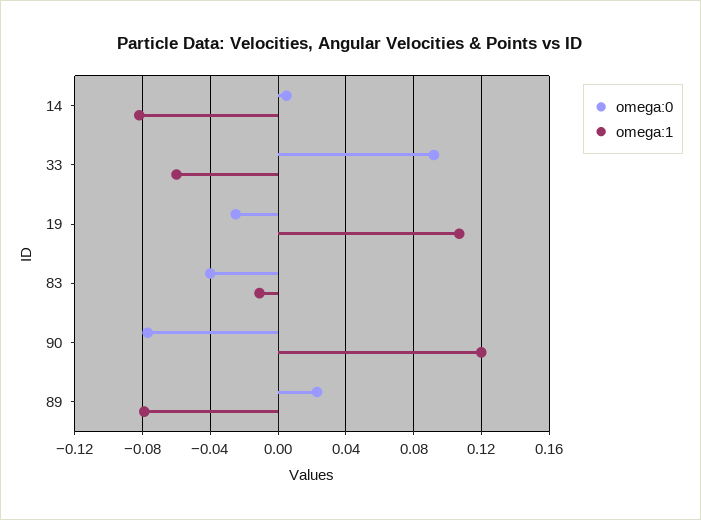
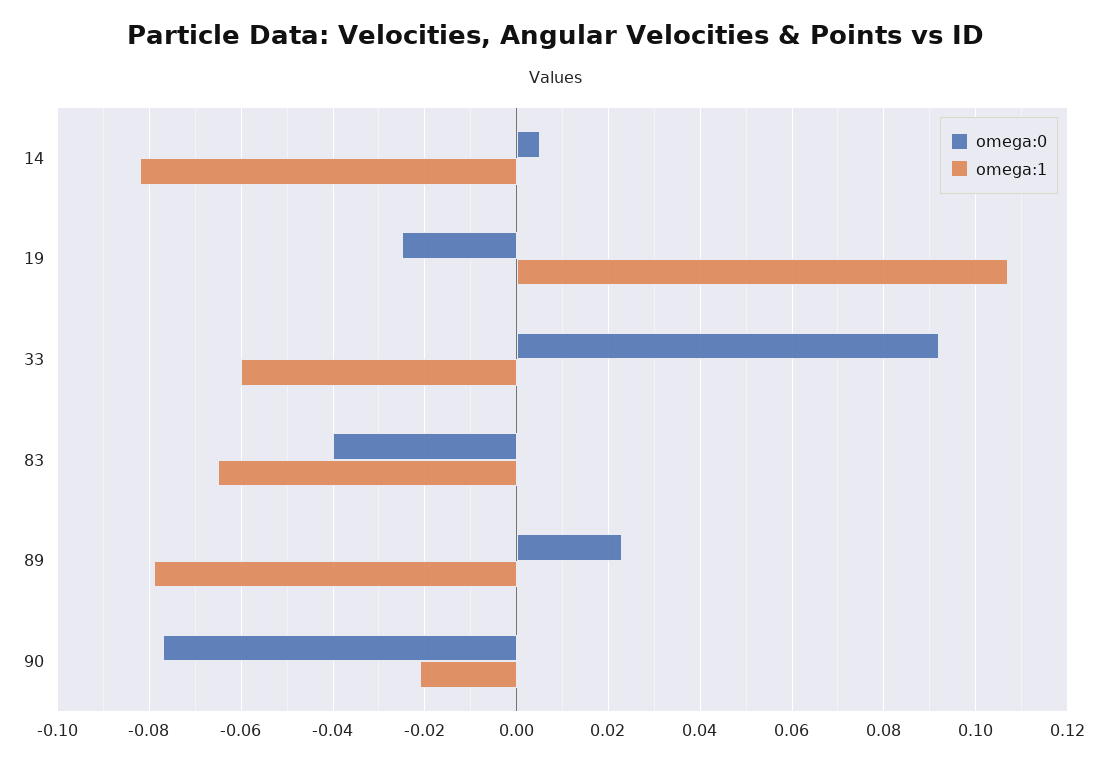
omega:1, 83: -0.01 -> -0.065
omega:1, 90: 0.12 -> -0.02

